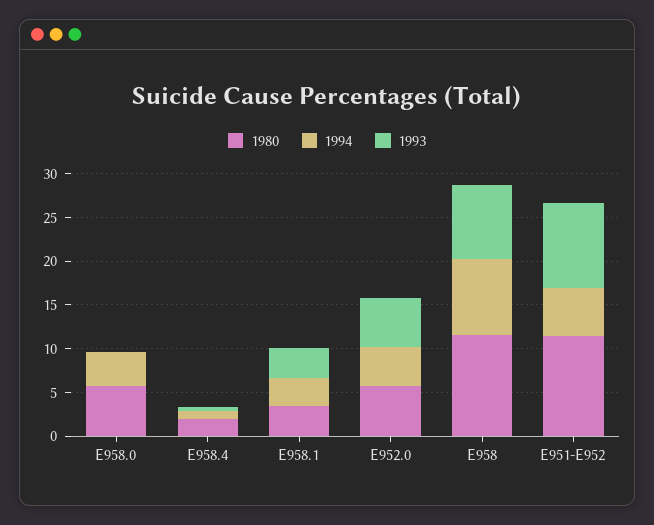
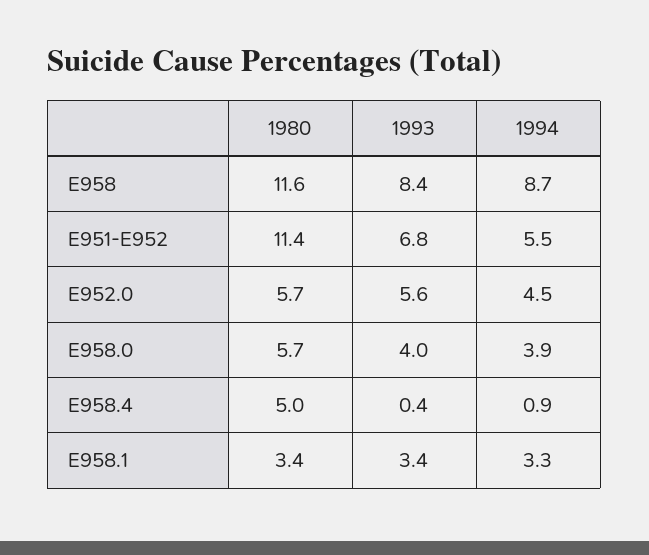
1993, E958.0: 0 -> 4
1980, E958.4: 2 -> 5
1993, E951-E952: 10 -> 6.8

